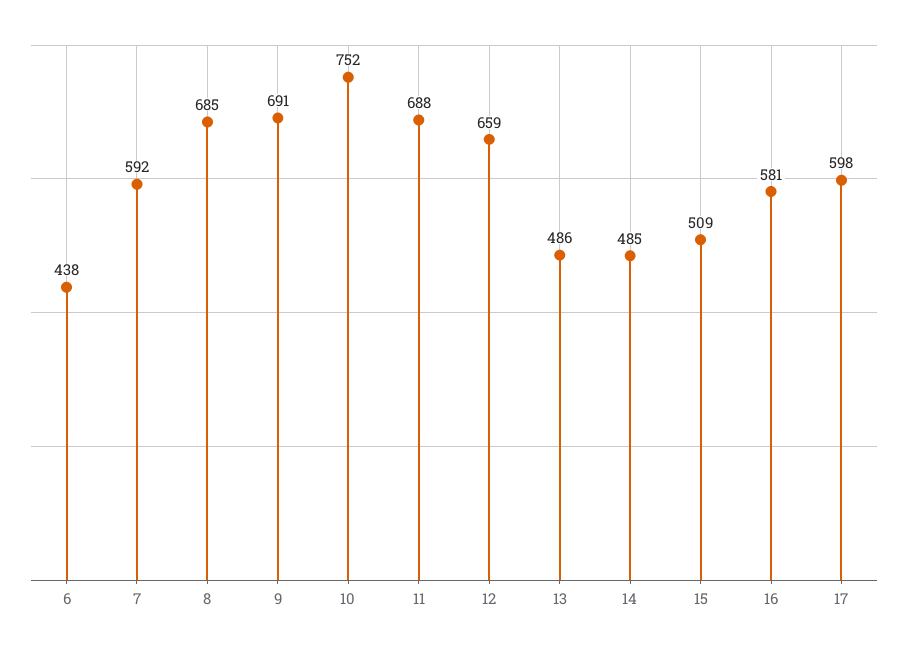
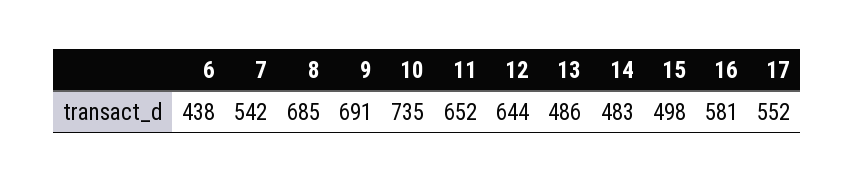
7: 592 -> 542
10: 752 -> 735
11: 688 -> 652
12: 659 -> 644
14: 485 -> 483
15: 509 -> 498
17: 598 -> 552

